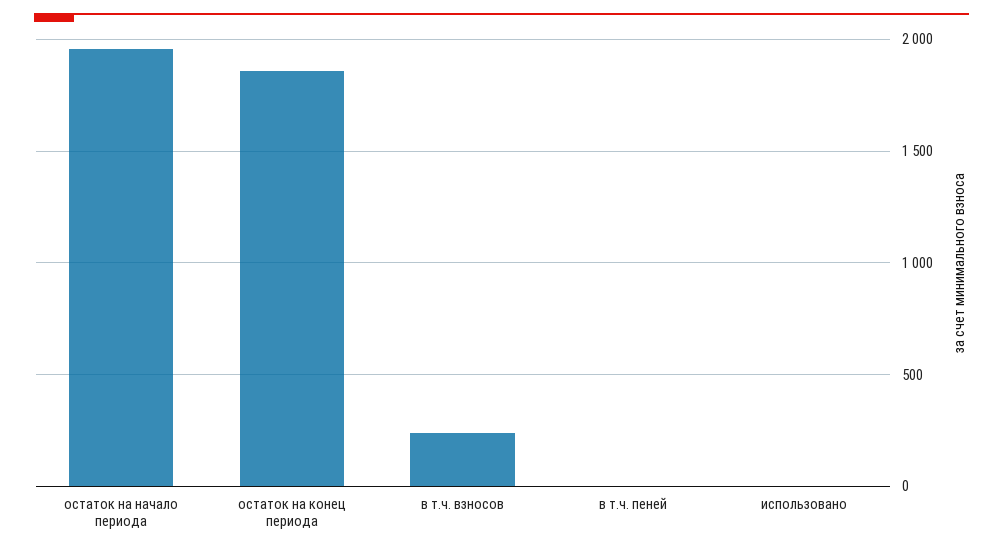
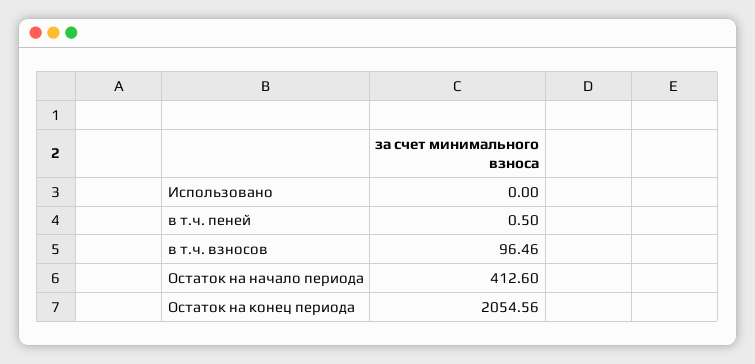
остаток на начало периода: 1950 -> 412.6
остаток на конец периода: 1850 -> 2054.56
в т.ч. взносов: 250 -> 96.46

